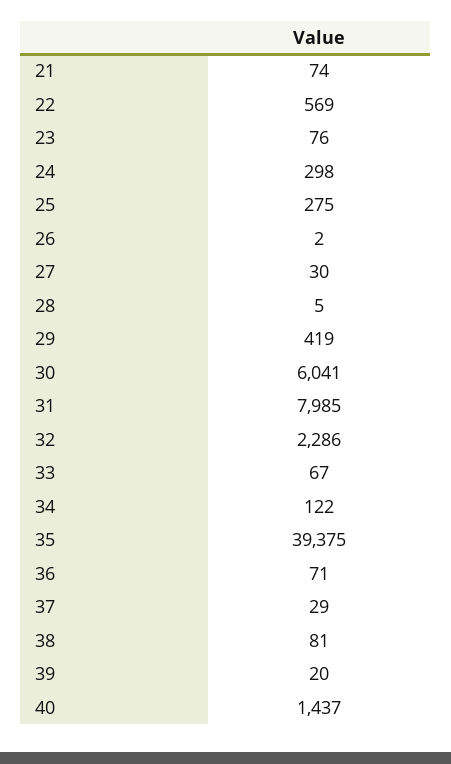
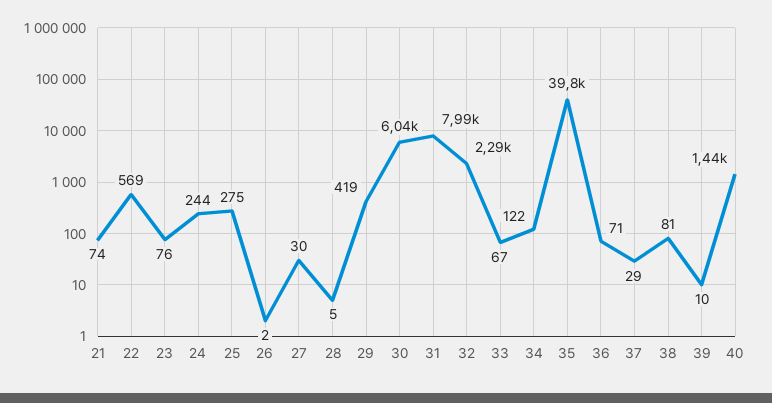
24: 298 -> 244
35: 39375 -> 39800
39: 20 -> 10

